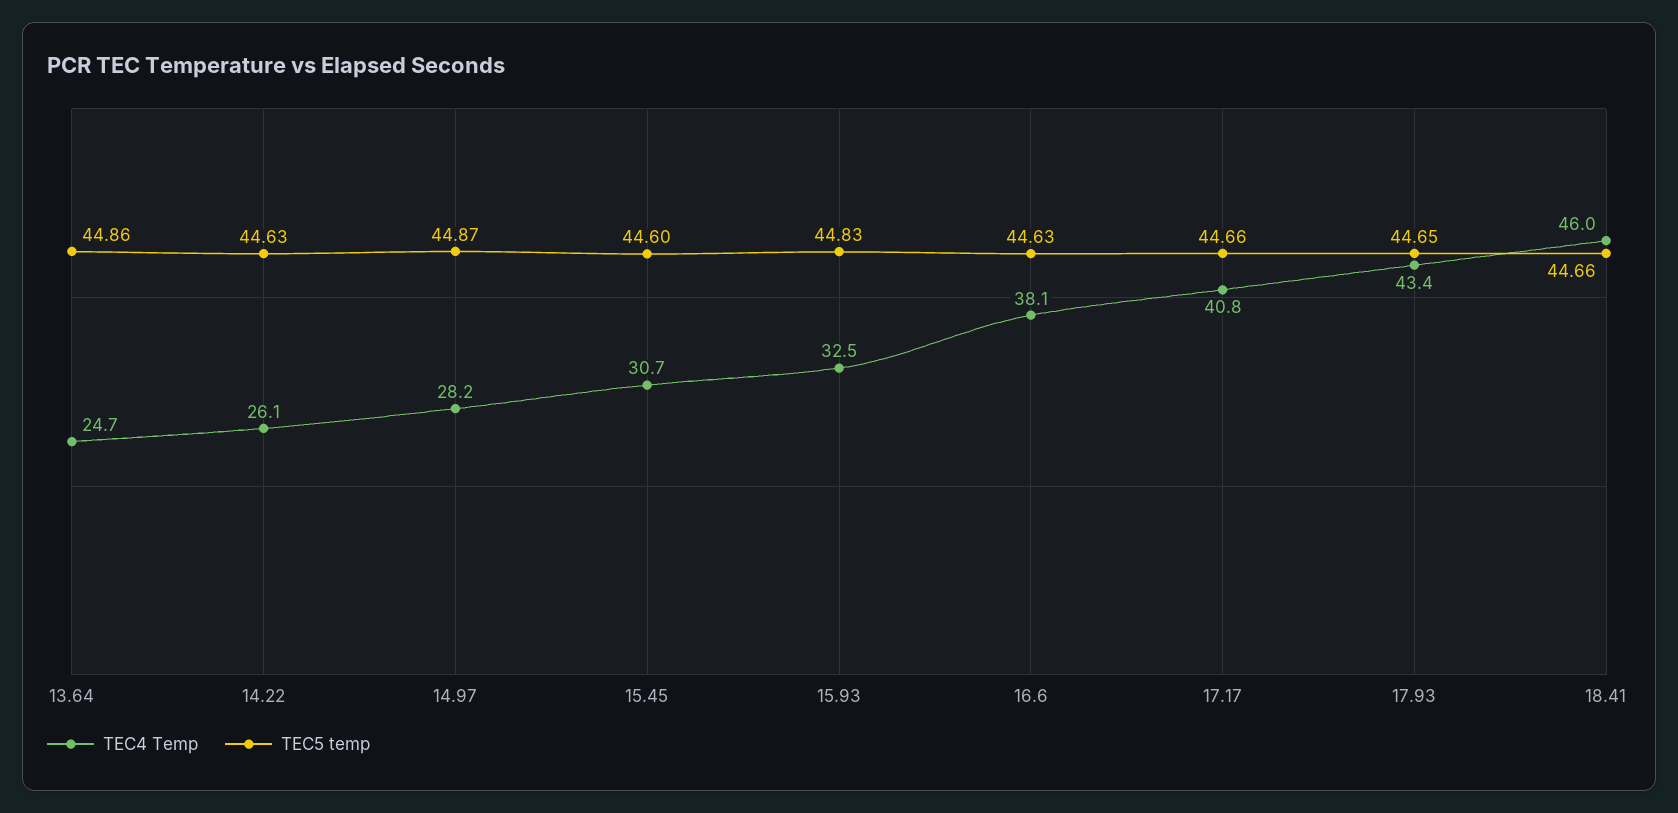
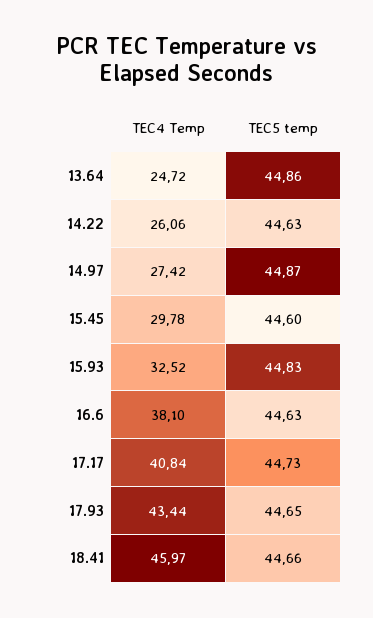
TEC4 Temp, 14.97: 28.2 -> 27.42
TEC4 Temp, 15.45: 30.7 -> 29.78
TEC5 temp, 17.17: 44.66 -> 44.73

